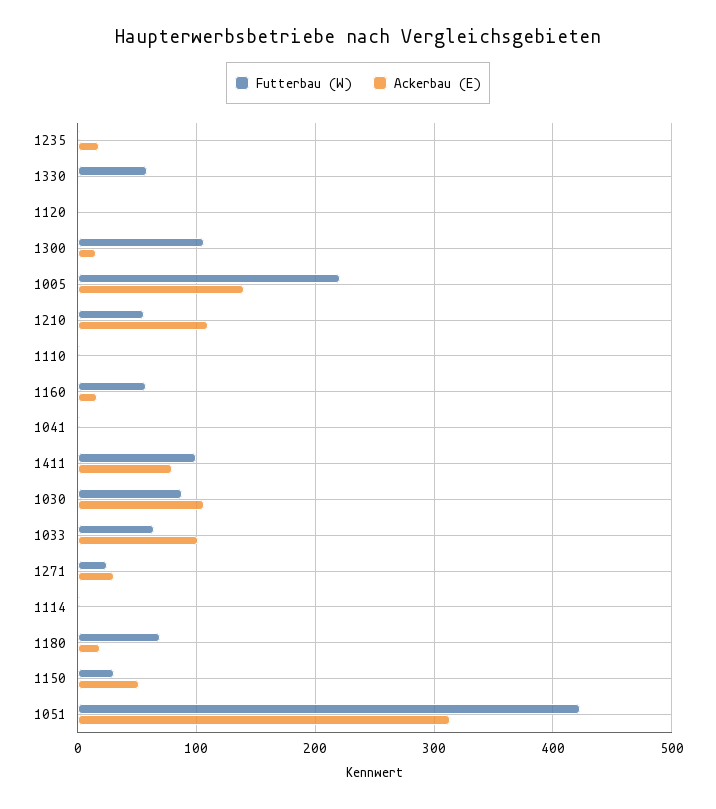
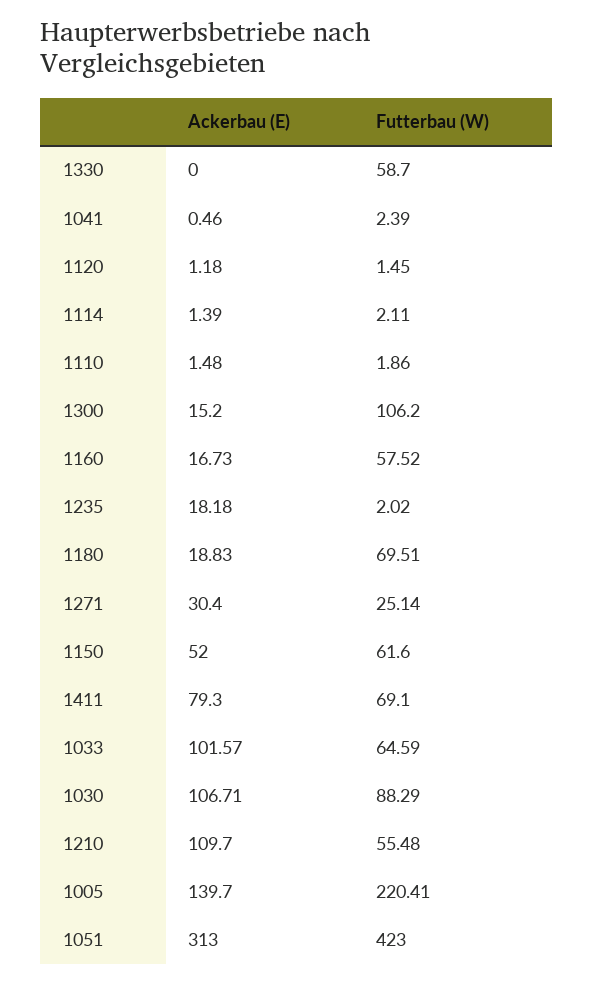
Futterbau (W), 1411: 100 -> 69.1
Futterbau (W), 1150: 30 -> 61.6

